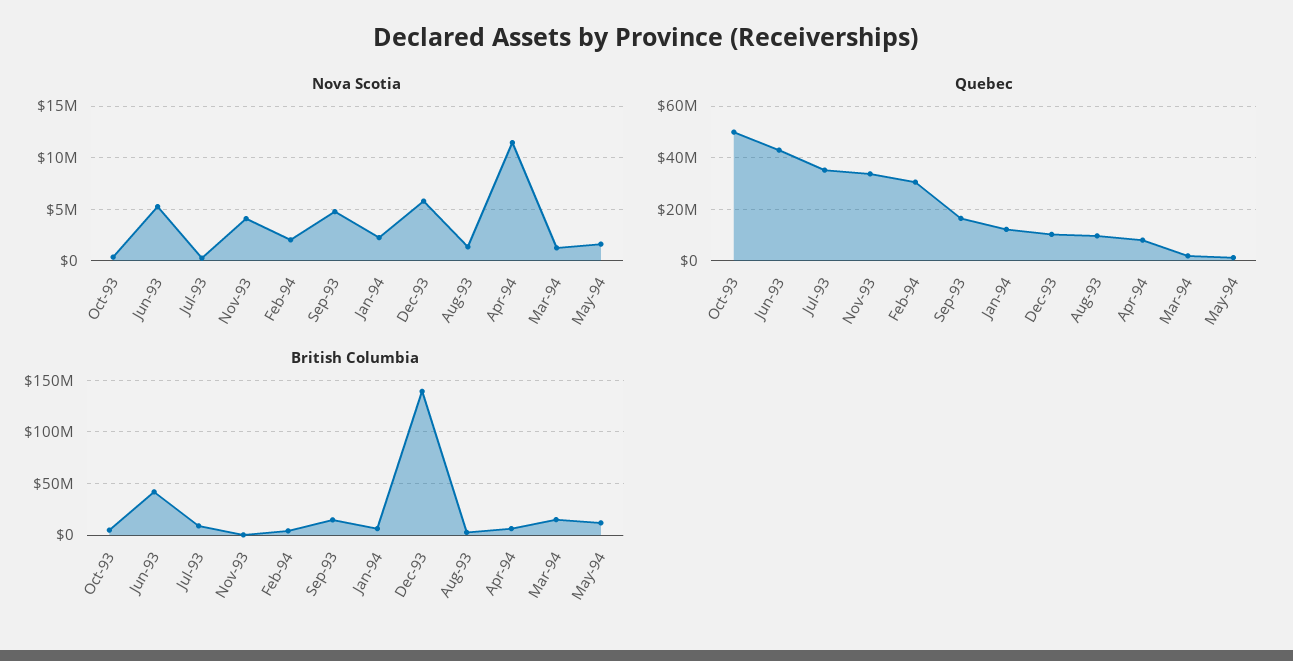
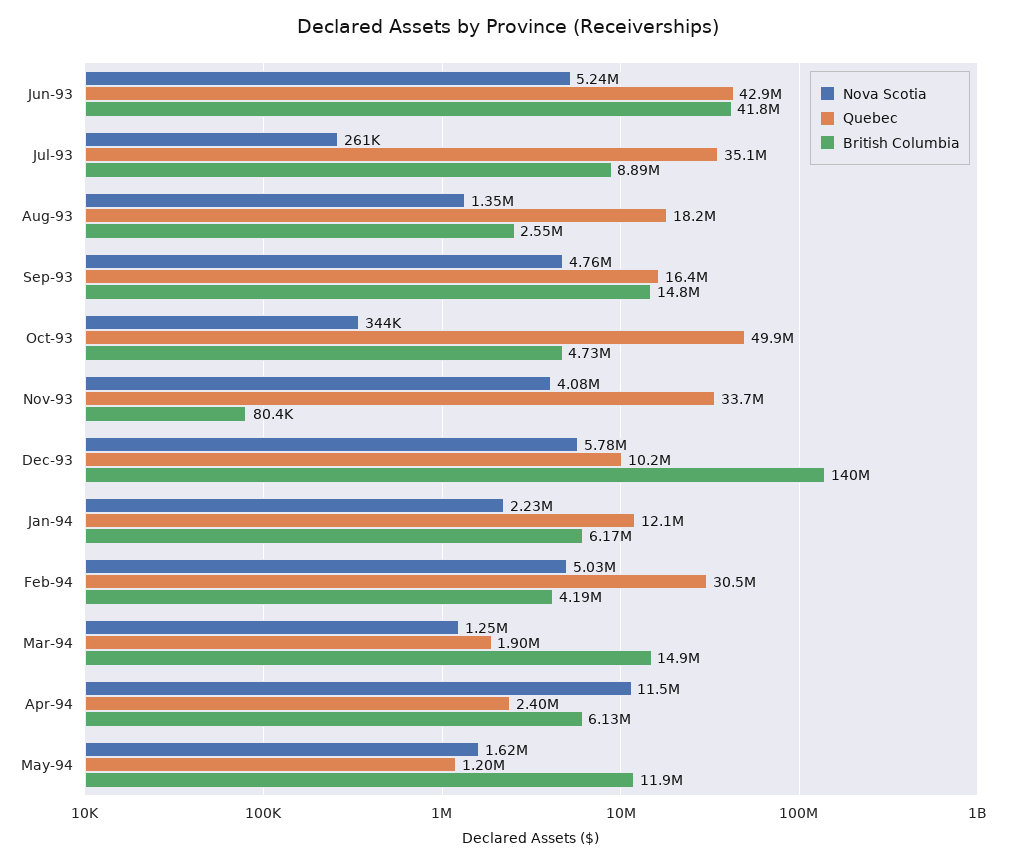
Nova Scotia, Feb-94: 2000000 -> 5030000
Quebec, Aug-93: 10000000 -> 18200000
Quebec, Apr-94: 7500000 -> 2400000

